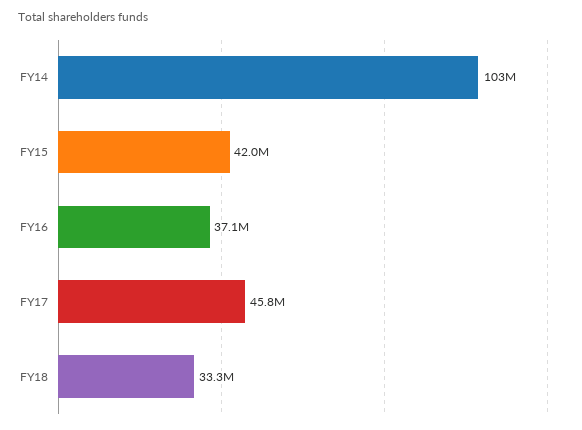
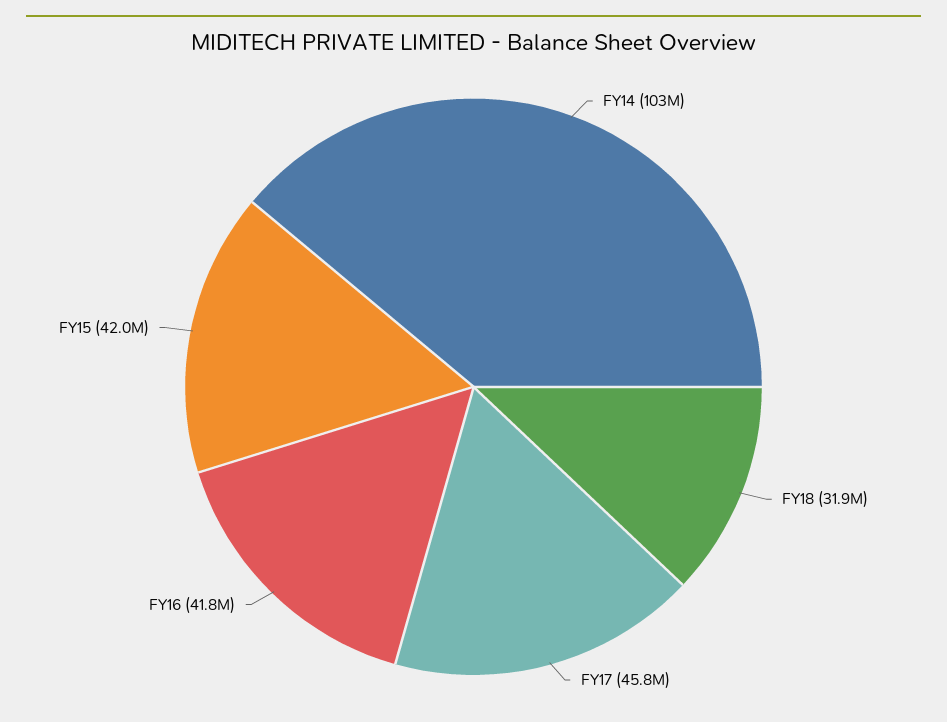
FY16: 37100000 -> 41800000
FY18: 33300000 -> 31900000

